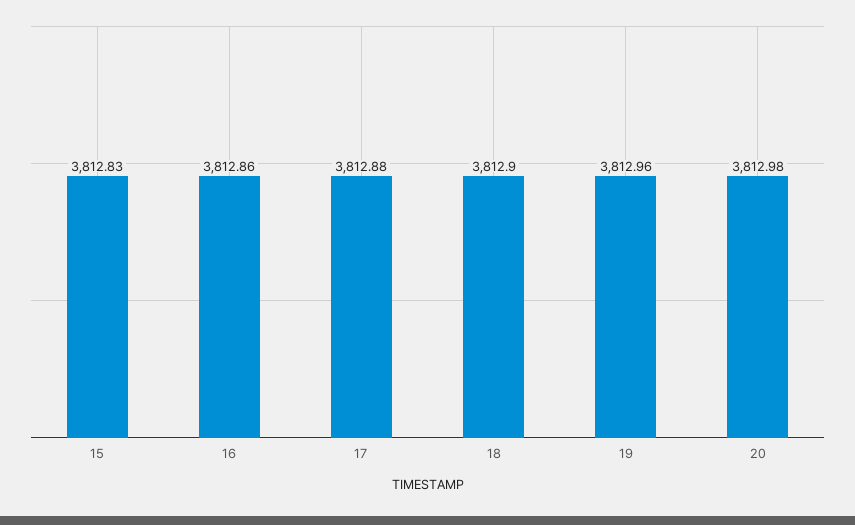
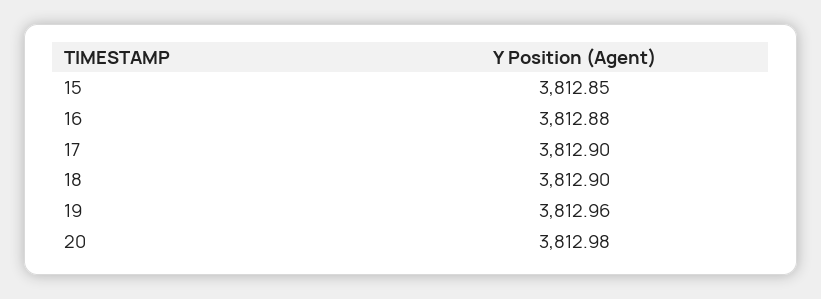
15: 3812.83 -> 3812.85
16: 3812.86 -> 3812.88
17: 3812.88 -> 3812.9

